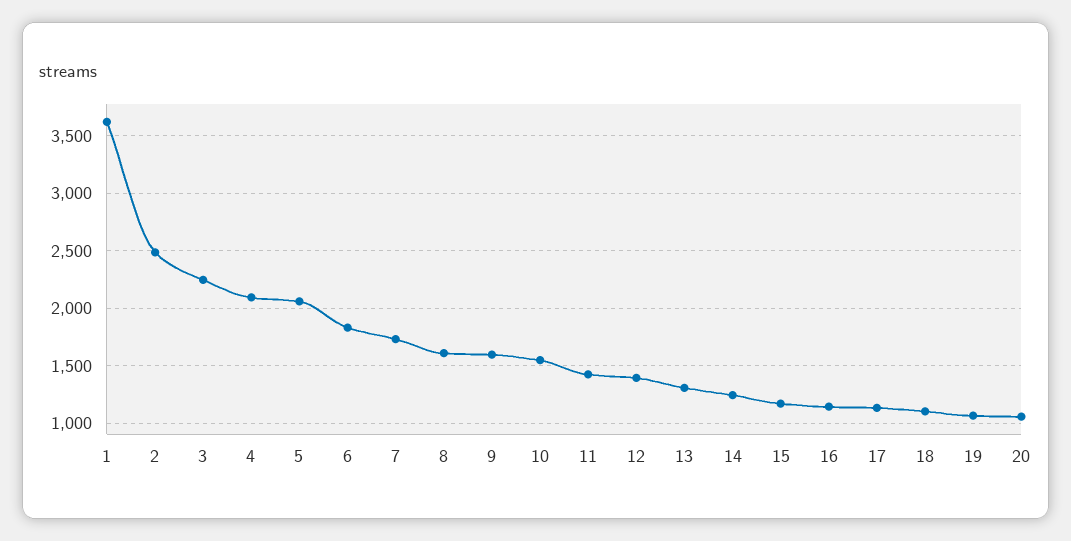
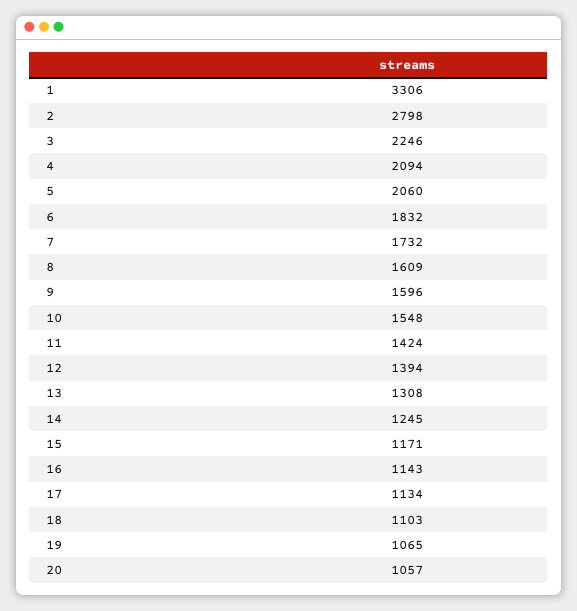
1: 3600 -> 3306
2: 2500 -> 2798

